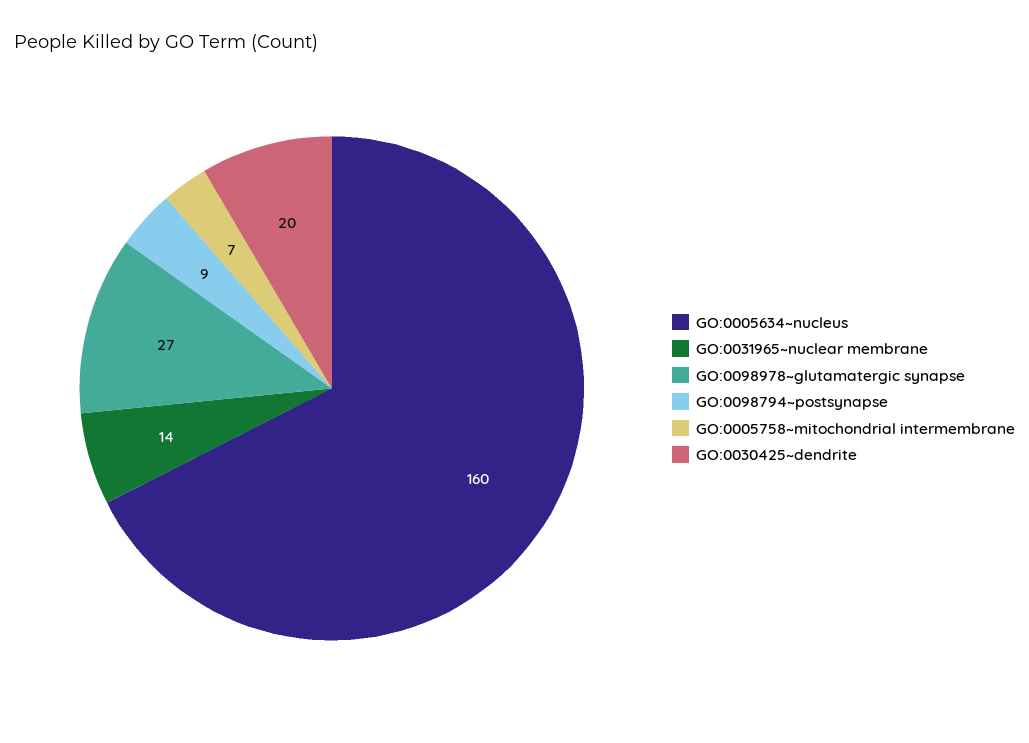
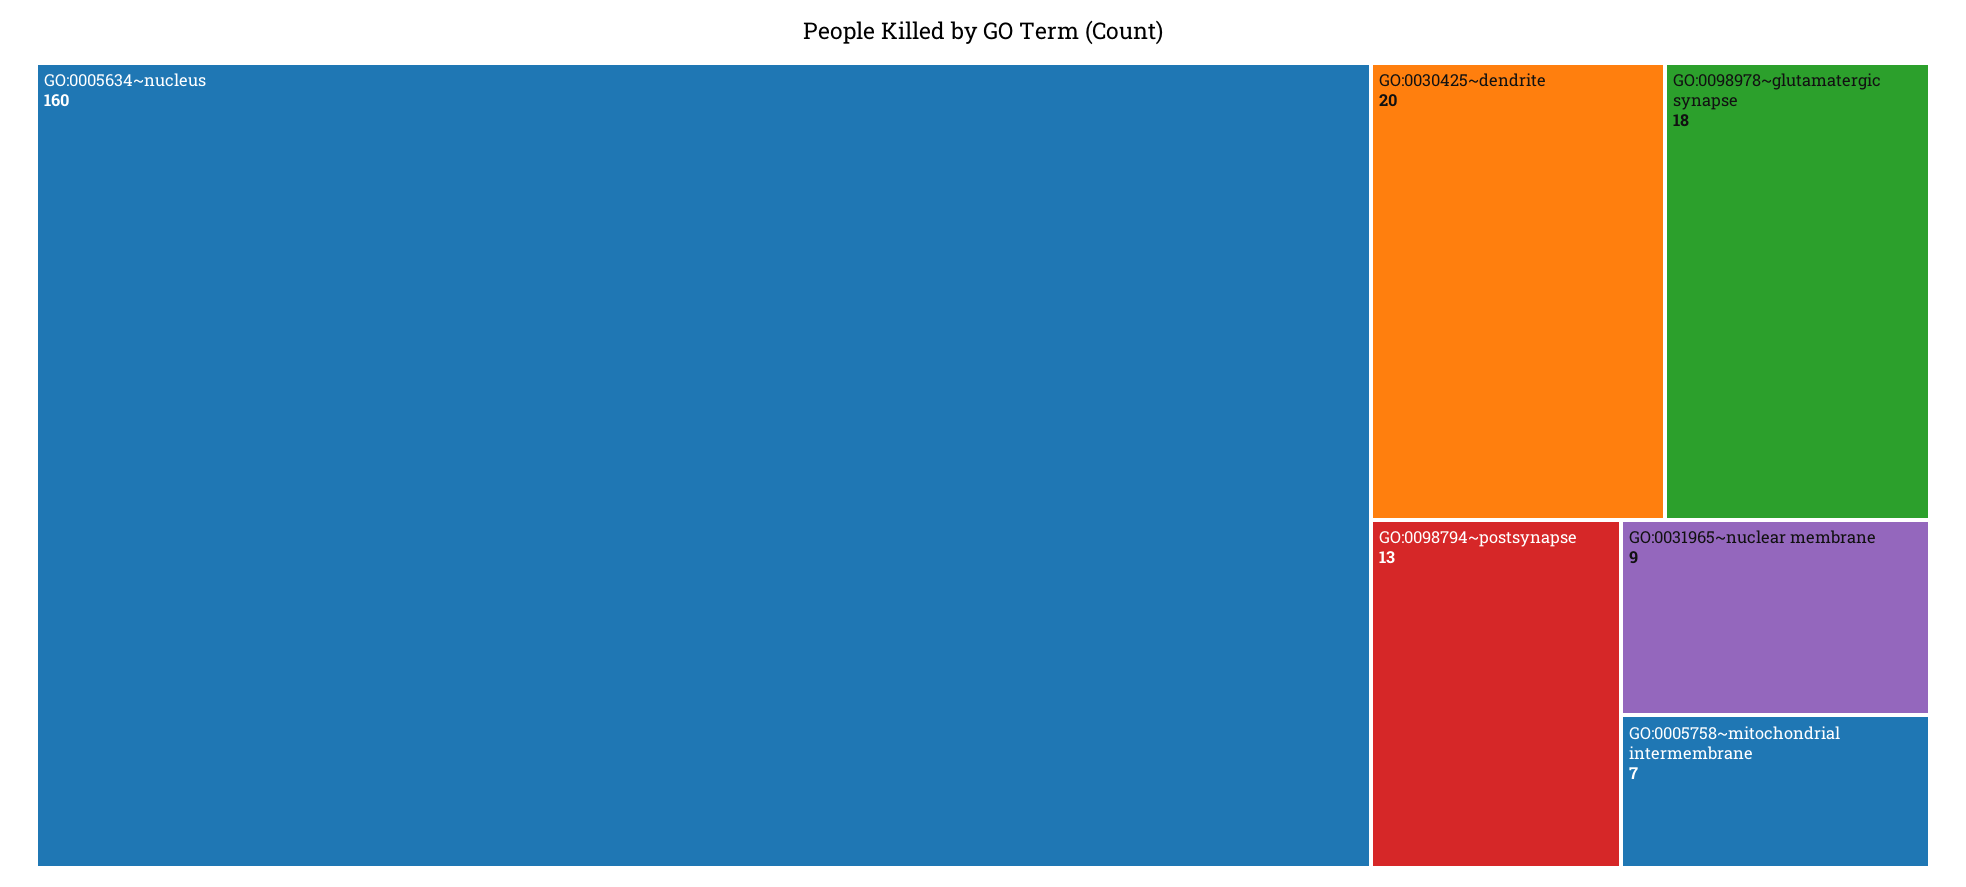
GO:0031965~nuclear membrane: 14 -> 9
GO:0098978~glutamatergic synapse: 27 -> 18
GO:0098794~postsynapse: 9 -> 13

